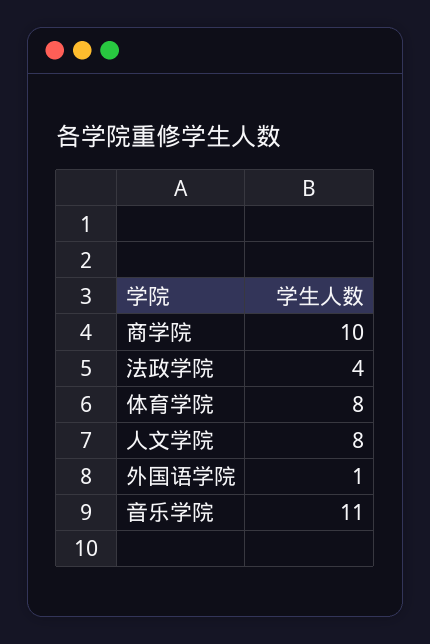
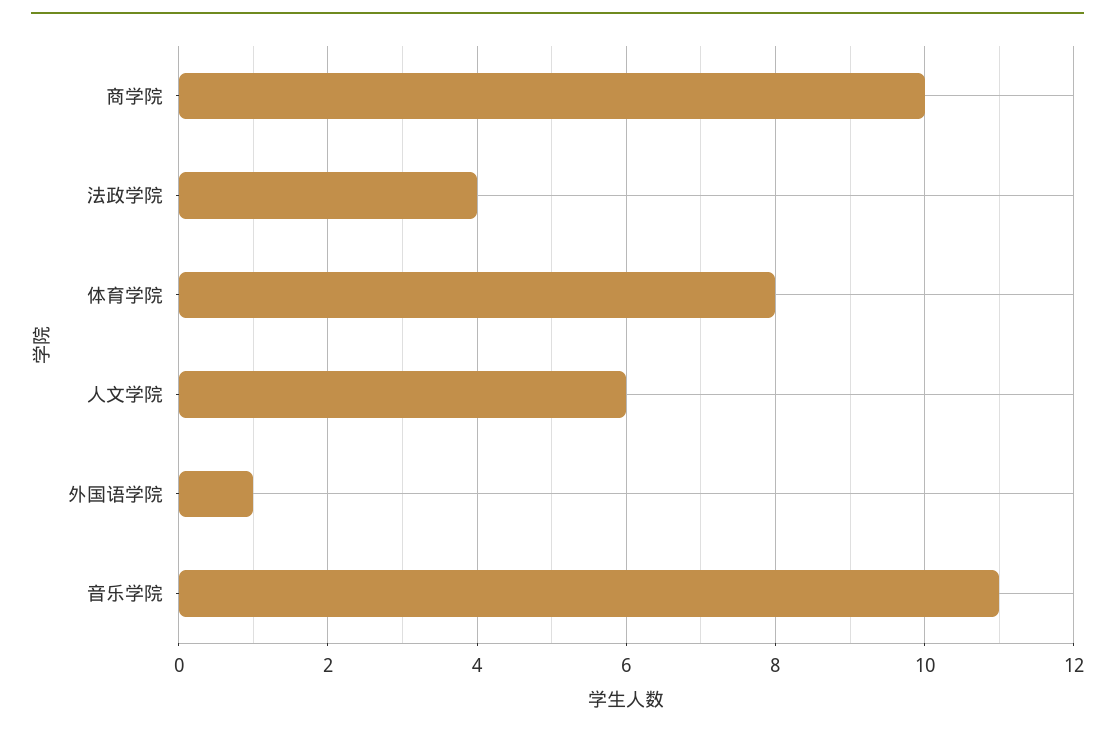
人文学院: 8 -> 6

